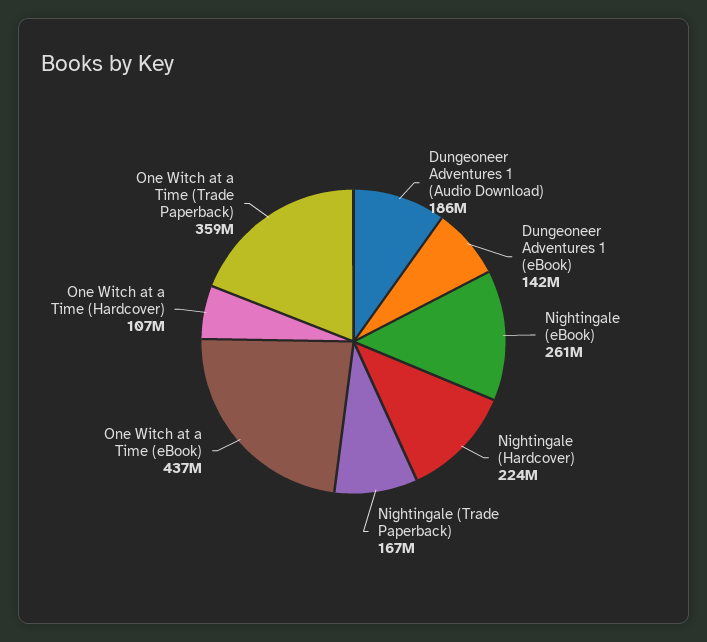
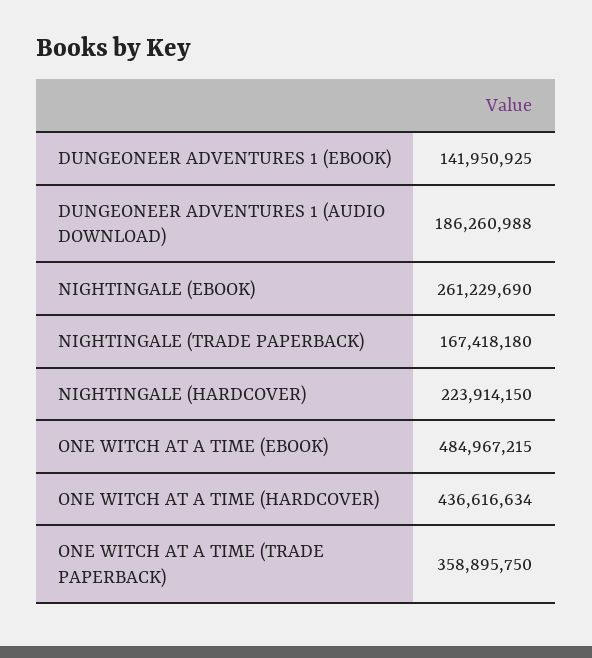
One Witch at a Time (eBook): 437000000 -> 484967215
One Witch at a Time (Hardcover): 107000000 -> 436616634

